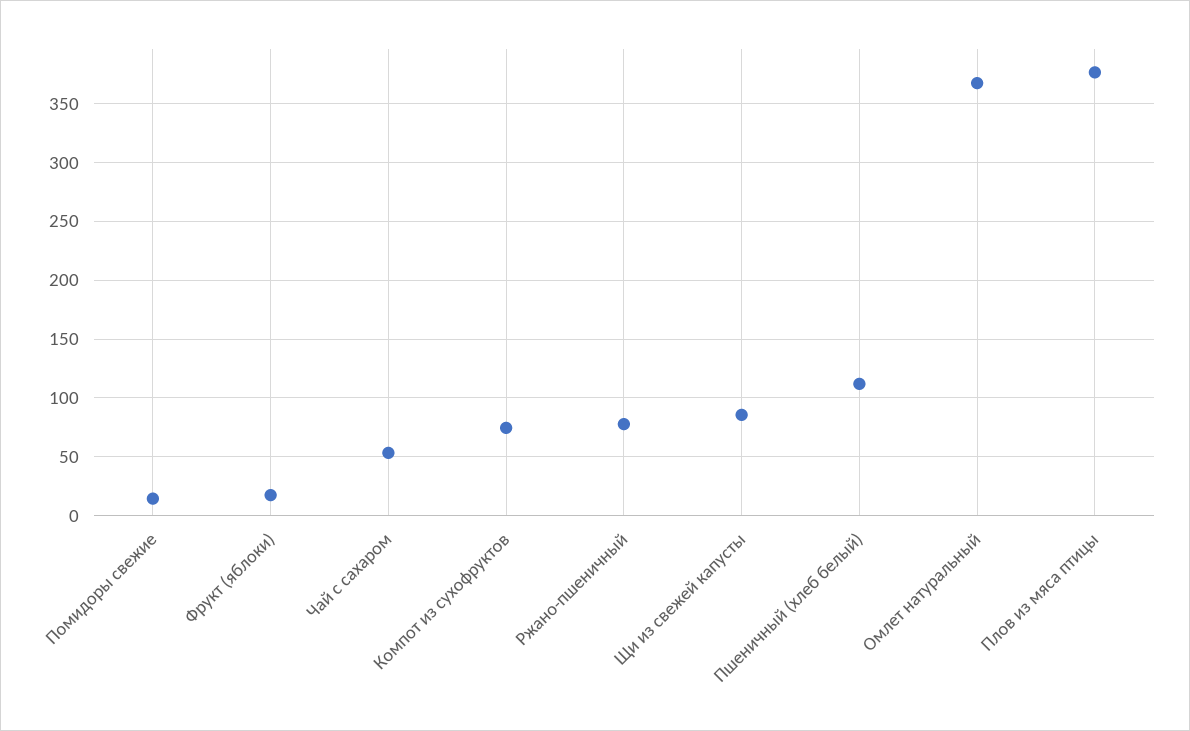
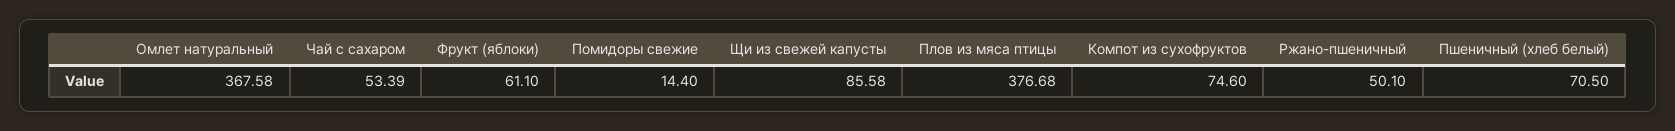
Фрукт (яблоки): 20 -> 61.1
Ржано-пшеничный: 80 -> 50.1
Пшеничный (хлеб белый): 110 -> 70.5

